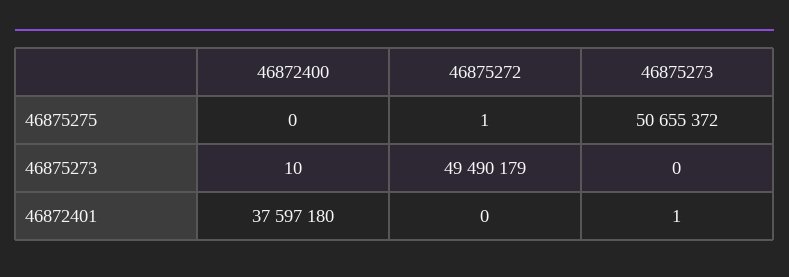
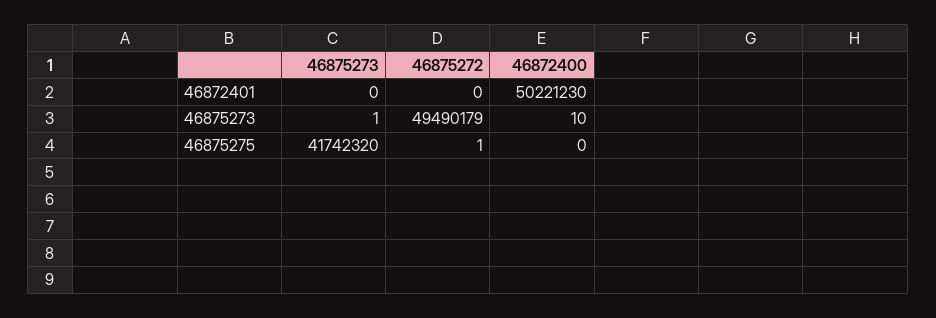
46875273, 46875275: 50655372 -> 41742320
46875273, 46875273: 0 -> 1
46872400, 46872401: 37597180 -> 50221230
46875273, 46872401: 1 -> 0

